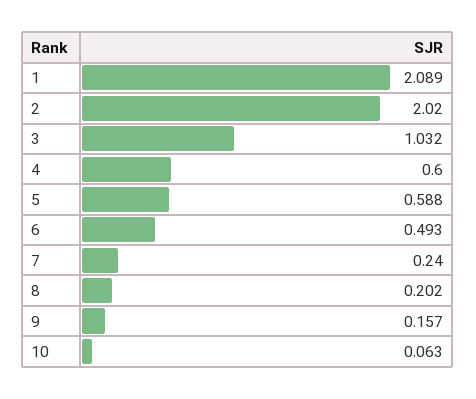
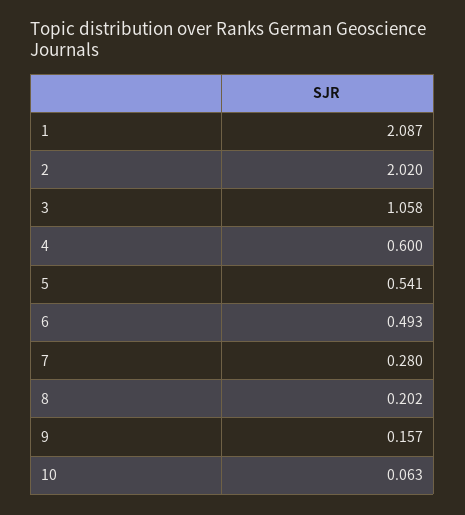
1: 2.089 -> 2.087
3: 1.032 -> 1.058
5: 0.588 -> 0.541
7: 0.24 -> 0.28

